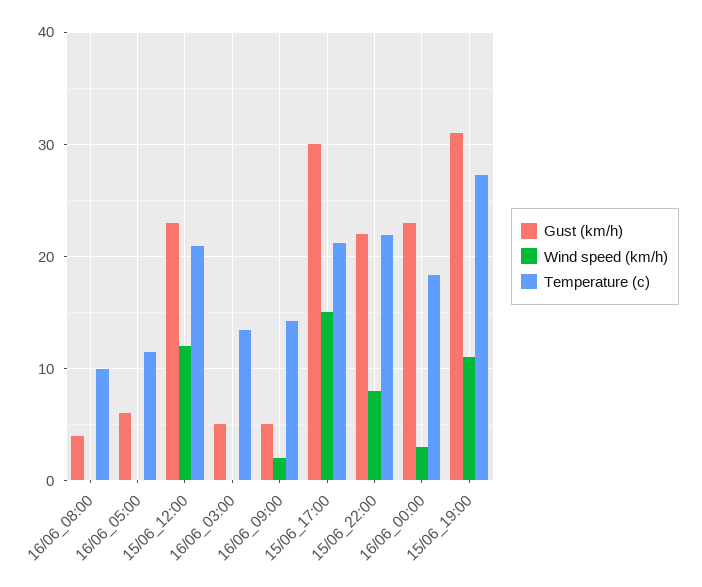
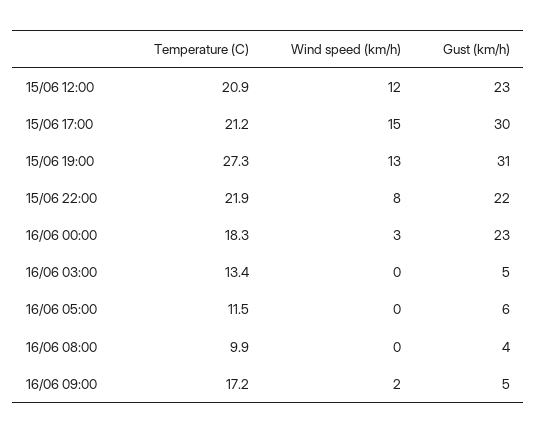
Temperature (c), 16/06_09:00: 14 -> 17.2
Wind speed (km/h), 15/06_19:00: 11 -> 13

